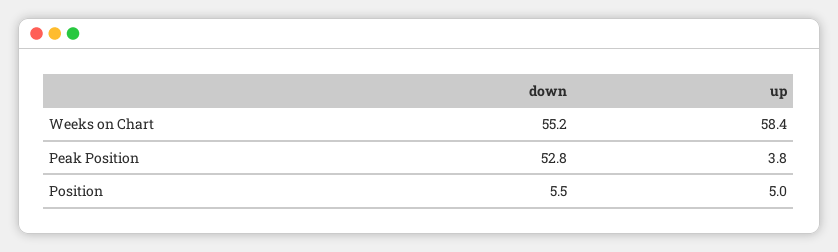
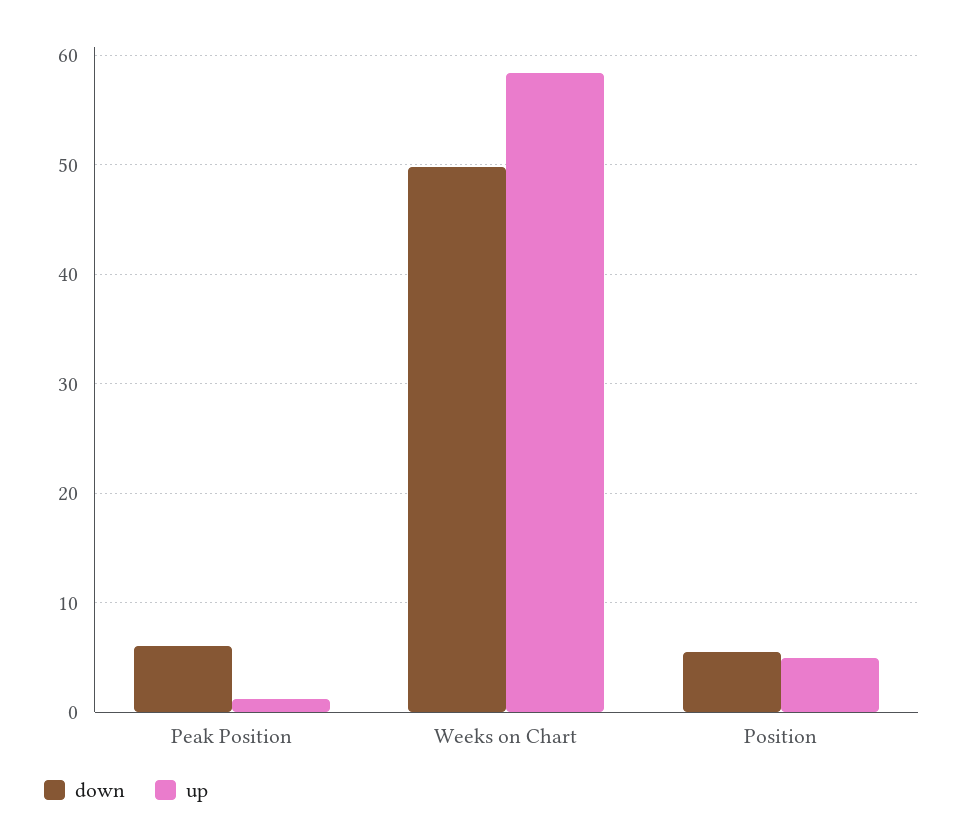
down, Weeks on Chart: 55.2 -> 50
down, Peak Position: 52.8 -> 6
up, Peak Position: 3.8 -> 1

